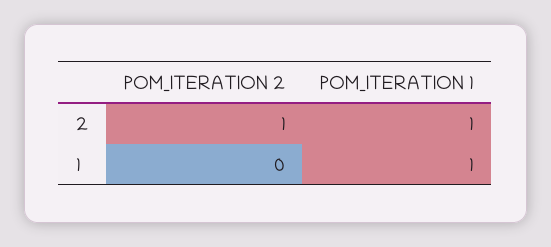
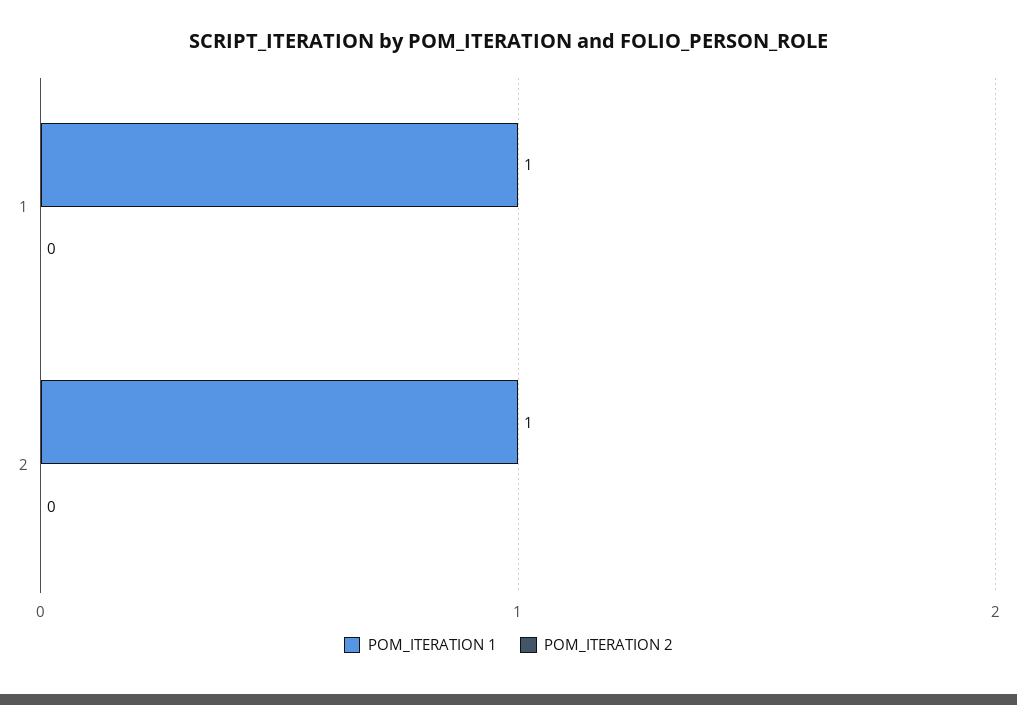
POM_ITERATION 2, 2: 1 -> 0

